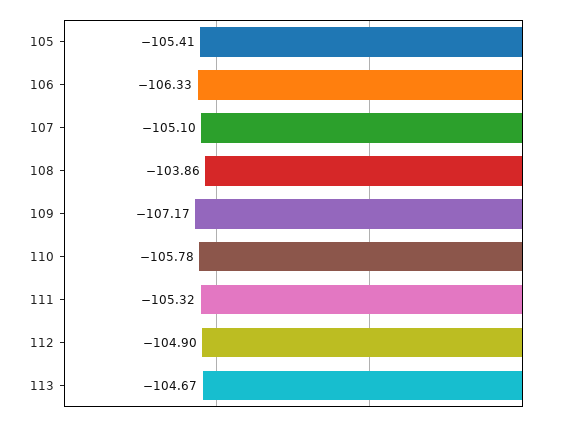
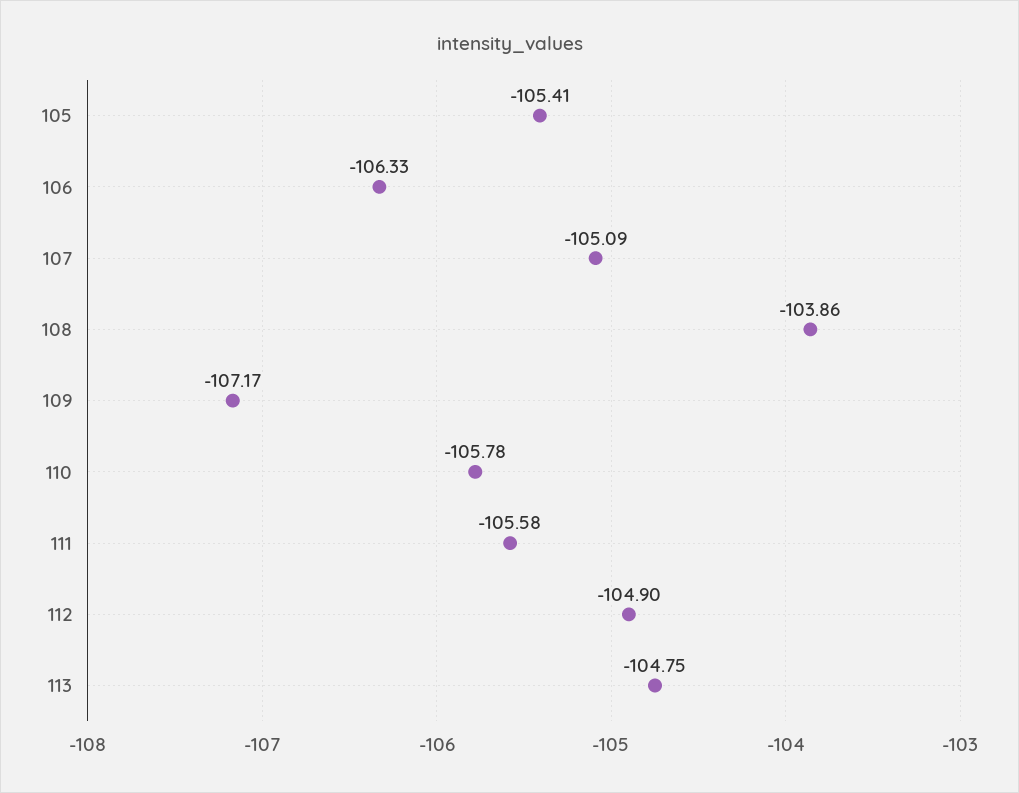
107: -105.1 -> -105.09
111: -105.32 -> -105.58
113: -104.67 -> -104.75

